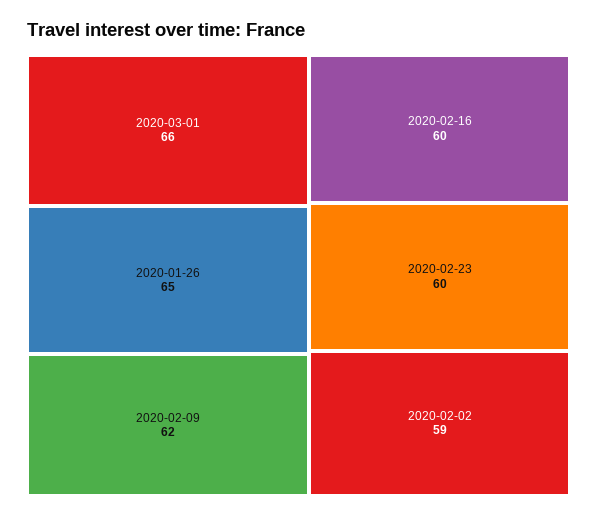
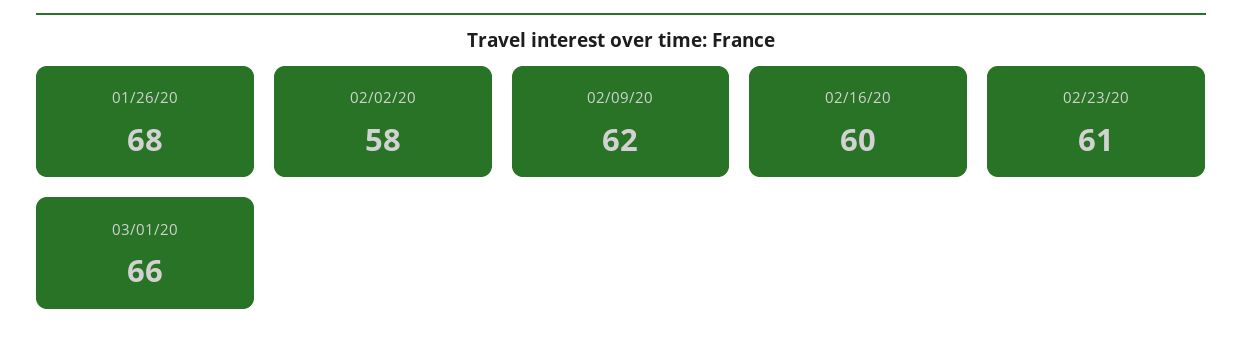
2020-01-26: 65 -> 68
2020-02-23: 60 -> 61
2020-02-02: 59 -> 58

